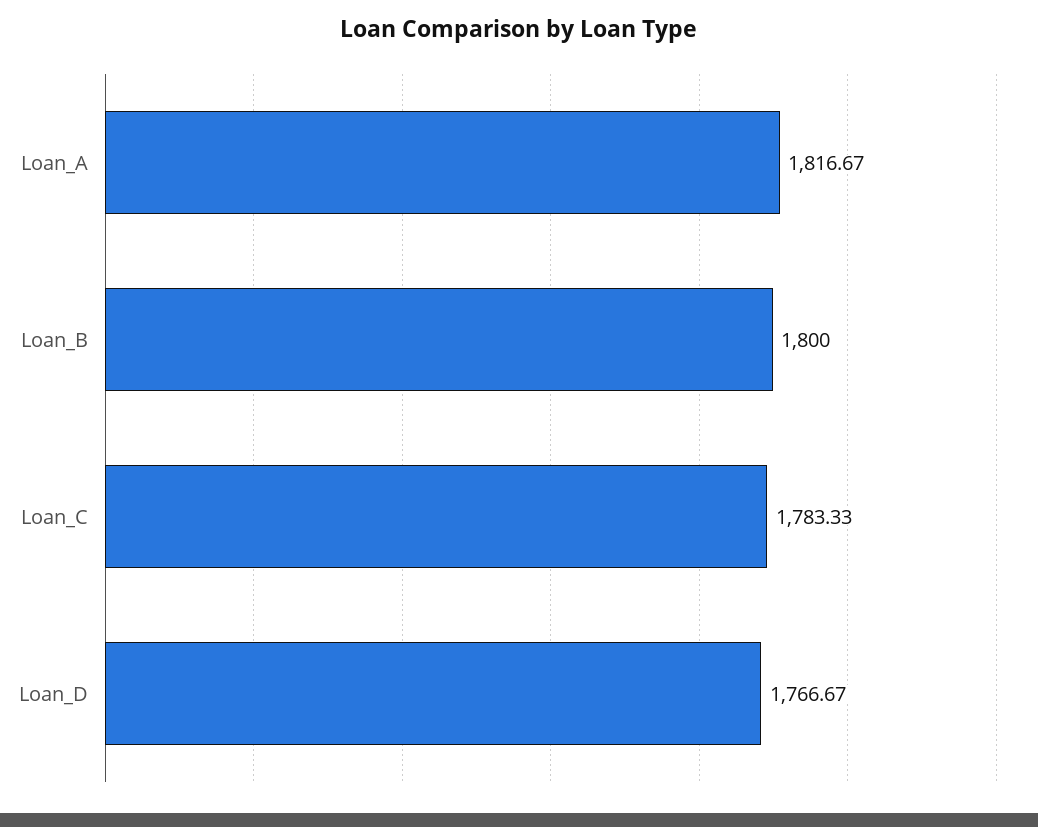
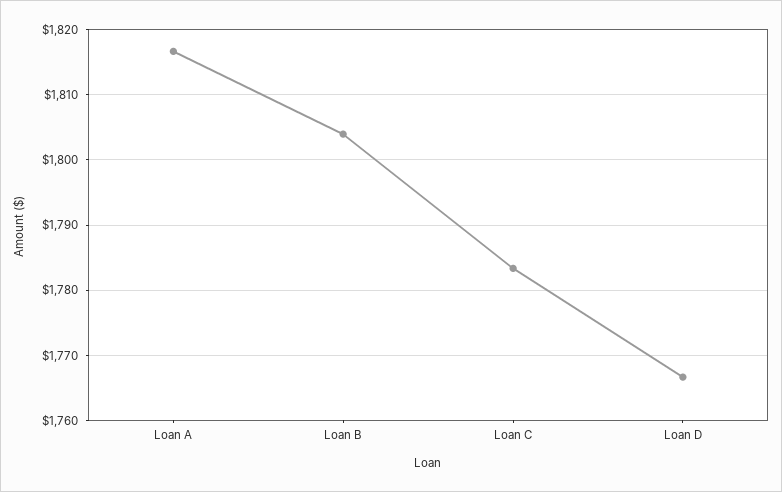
Loan_B: 1800 -> 1804

